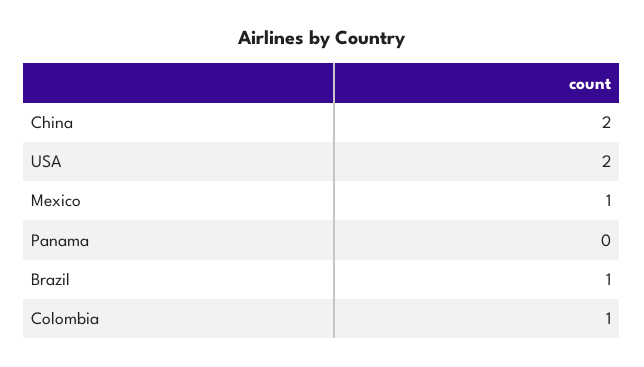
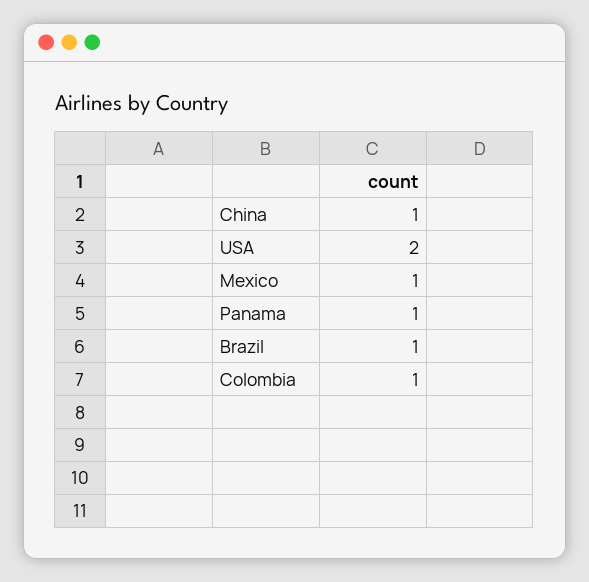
China: 2 -> 1
Panama: 0 -> 1

